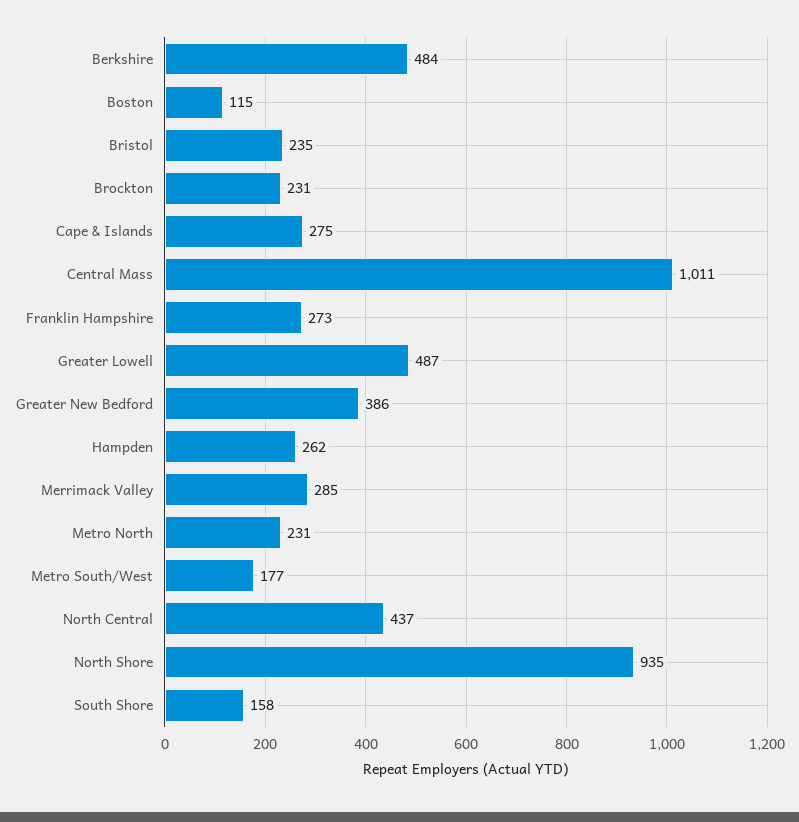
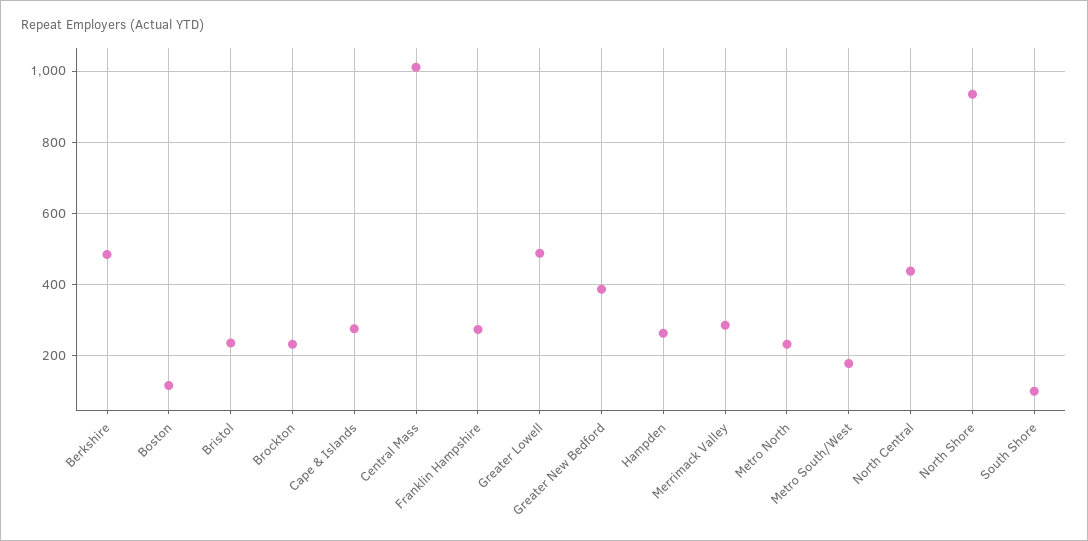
South Shore: 158 -> 100

